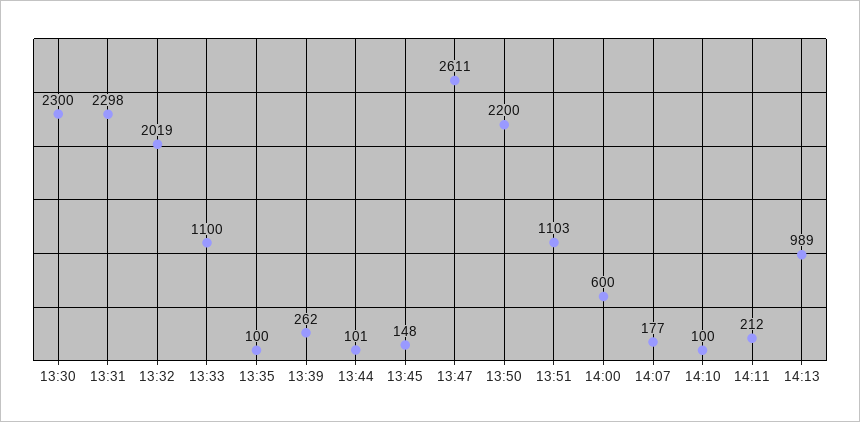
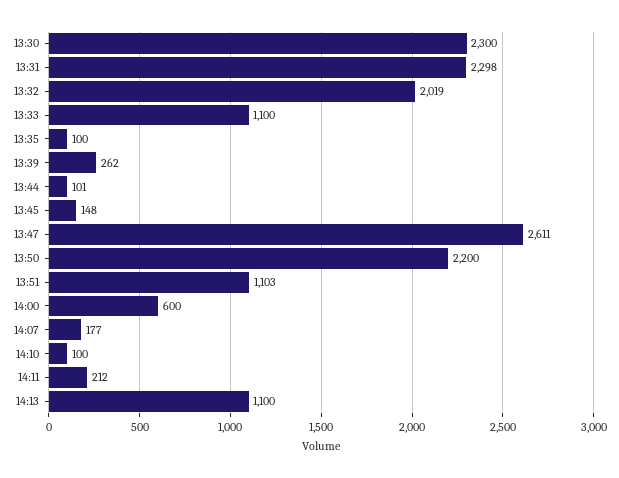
14:13: 989 -> 1100

